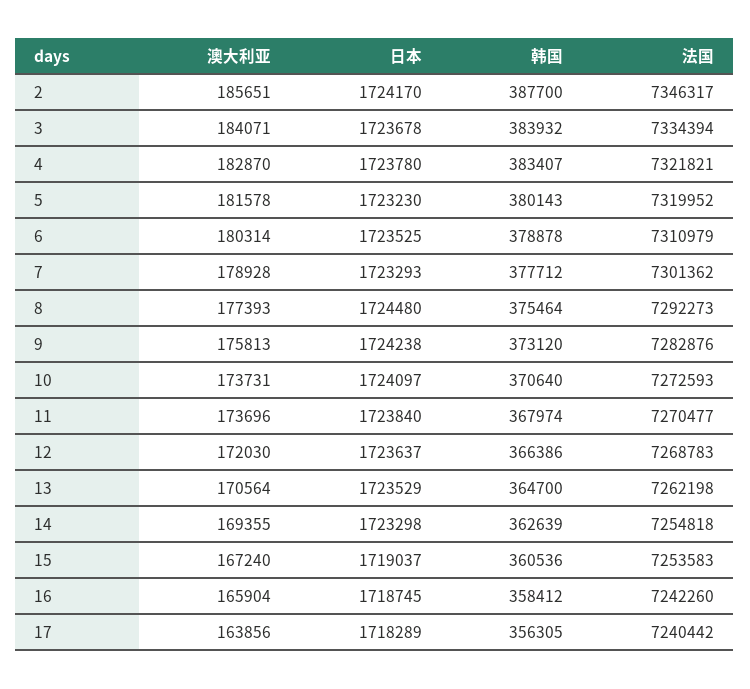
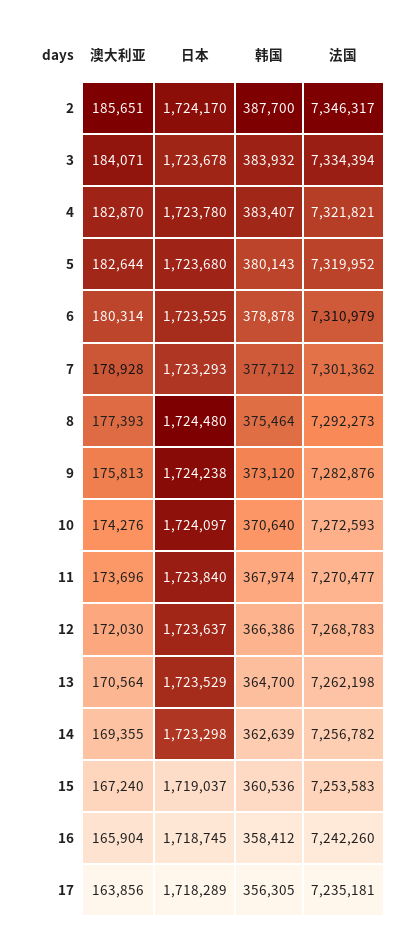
澳大利亚, 5: 181578 -> 182644
日本, 5: 1723230 -> 1723680
澳大利亚, 10: 173731 -> 174276
法国, 14: 7254818 -> 7256782
法国, 17: 7240442 -> 7235181

